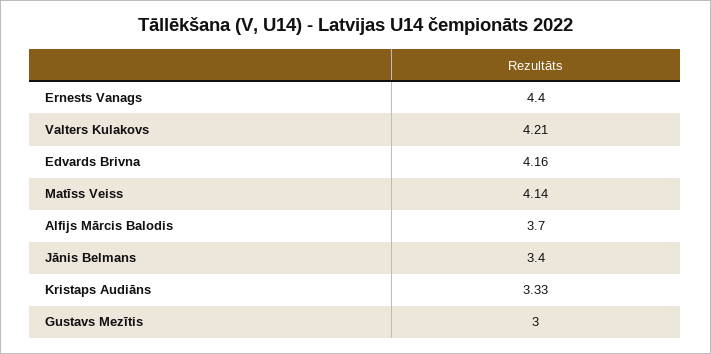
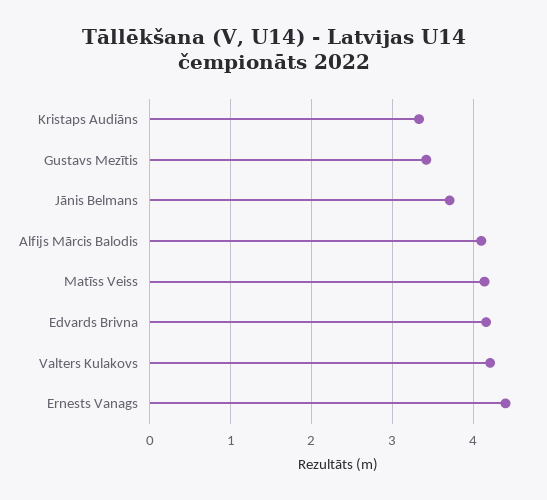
Alfijs Mārcis Balodis: 3.7 -> 4.1
Jānis Belmans: 3.4 -> 3.7
Gustavs Mezītis: 3 -> 3.4

